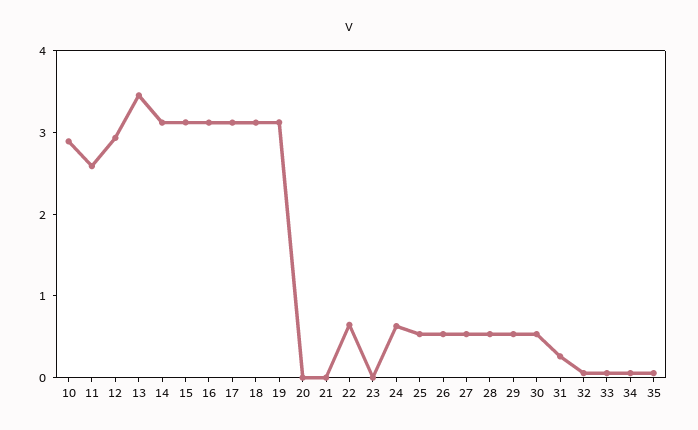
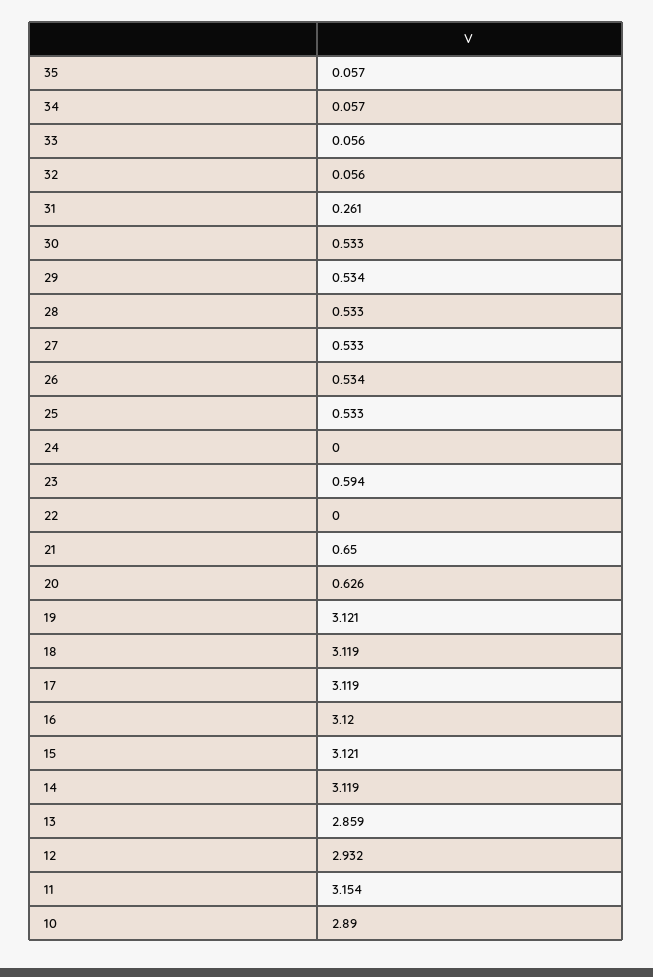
11: 2.6 -> 3.154
13: 3.4 -> 2.859
20: 0 -> 0.626
21: 0 -> 0.65
22: 0.6 -> 0
23: 0 -> 0.594
24: 0.6 -> 0

